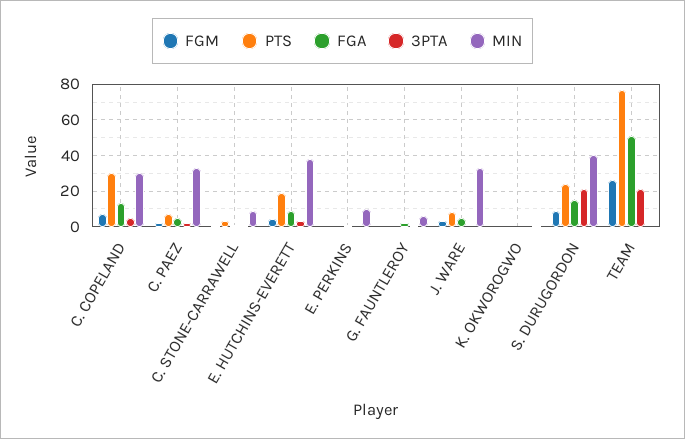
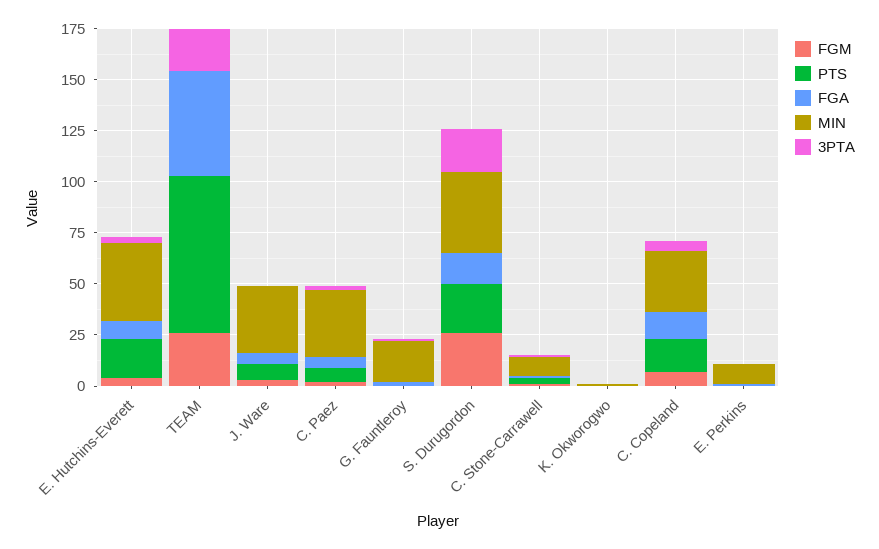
PTS, C. COPELAND: 30 -> 15
MIN, G. FAUNTLEROY: 5 -> 20
FGM, S. DURUGORDON: 10 -> 25

